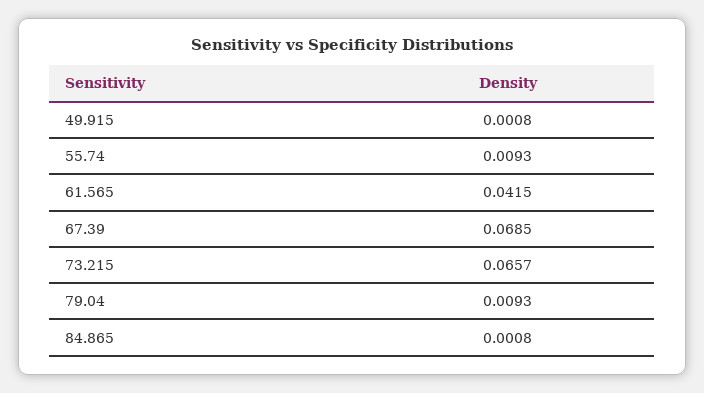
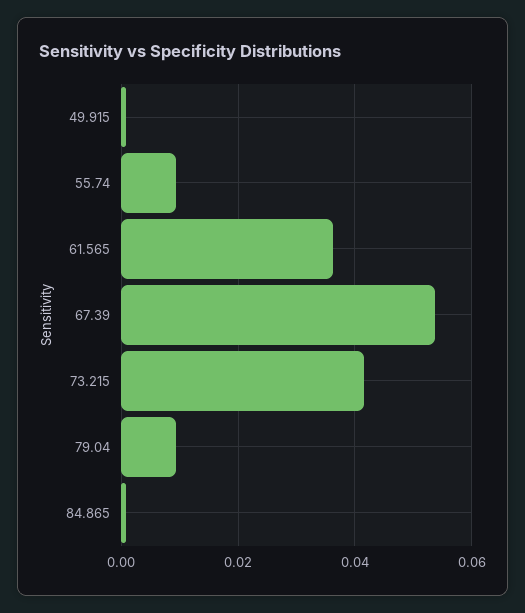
61.565: 0.0415 -> 0.036
67.39: 0.0685 -> 0.054
73.215: 0.0657 -> 0.042

